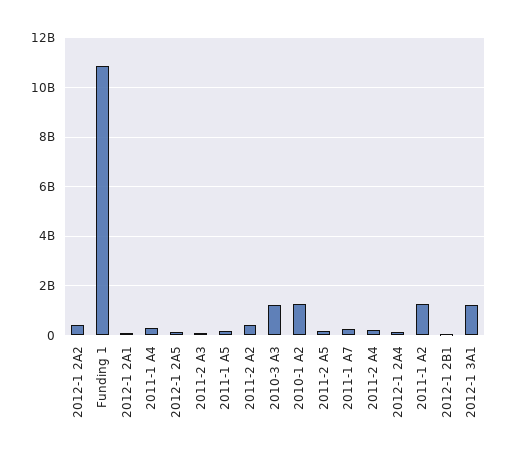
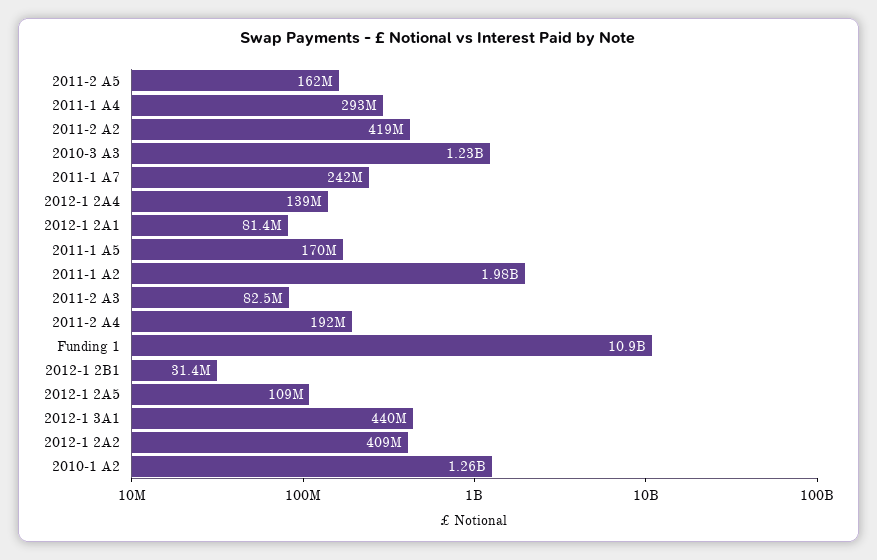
2011-1 A2: 1250000000 -> 1980000000
2012-1 3A1: 1250000000 -> 440000000

